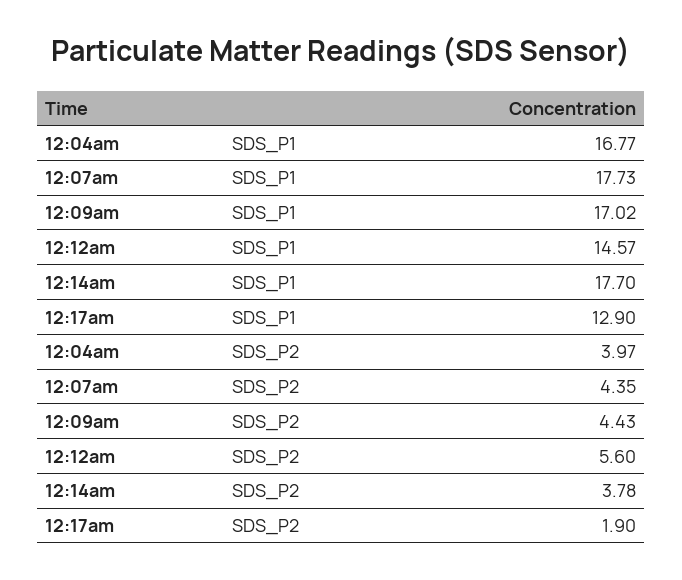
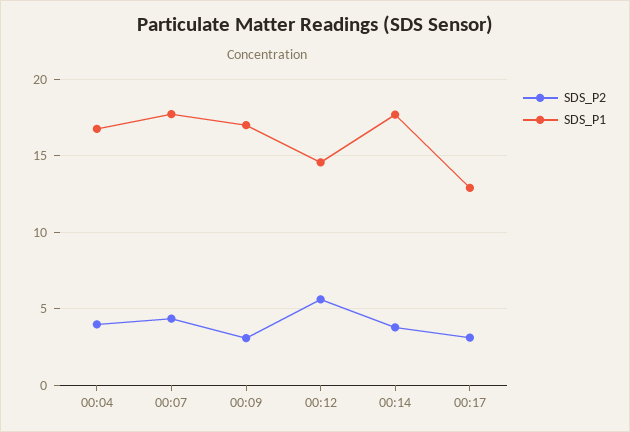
SDS_P2, 12:09am: 4.43 -> 3
SDS_P2, 12:17am: 1.9 -> 3

